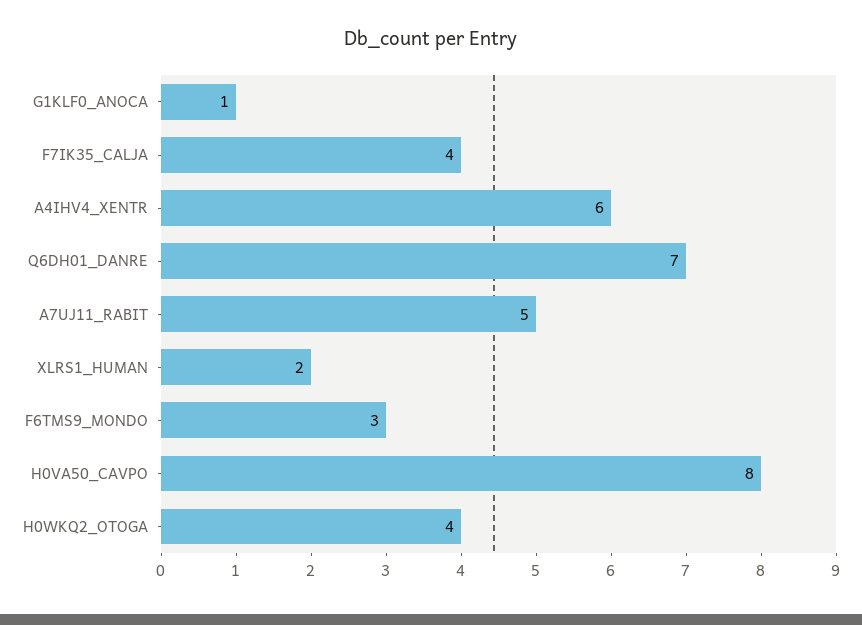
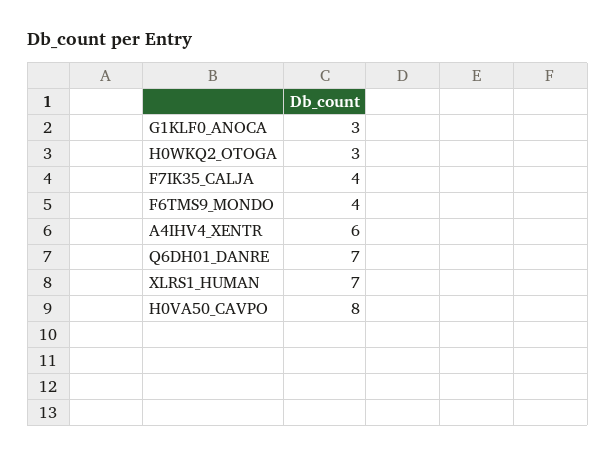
G1KLF0_ANOCA: 1 -> 3
A7UJ11_RABIT: 5 -> none
XLRS1_HUMAN: 2 -> 7
F6TMS9_MONDO: 3 -> 4
H0WKQ2_OTOGA: 4 -> 3

